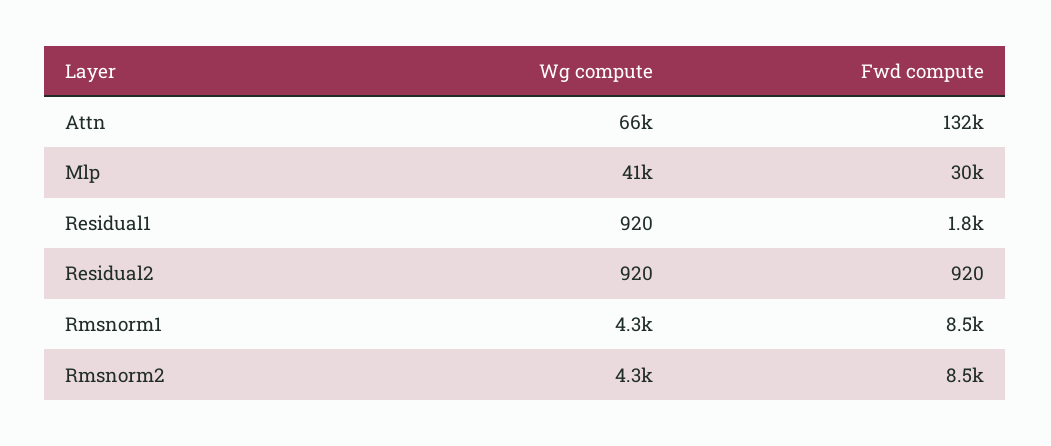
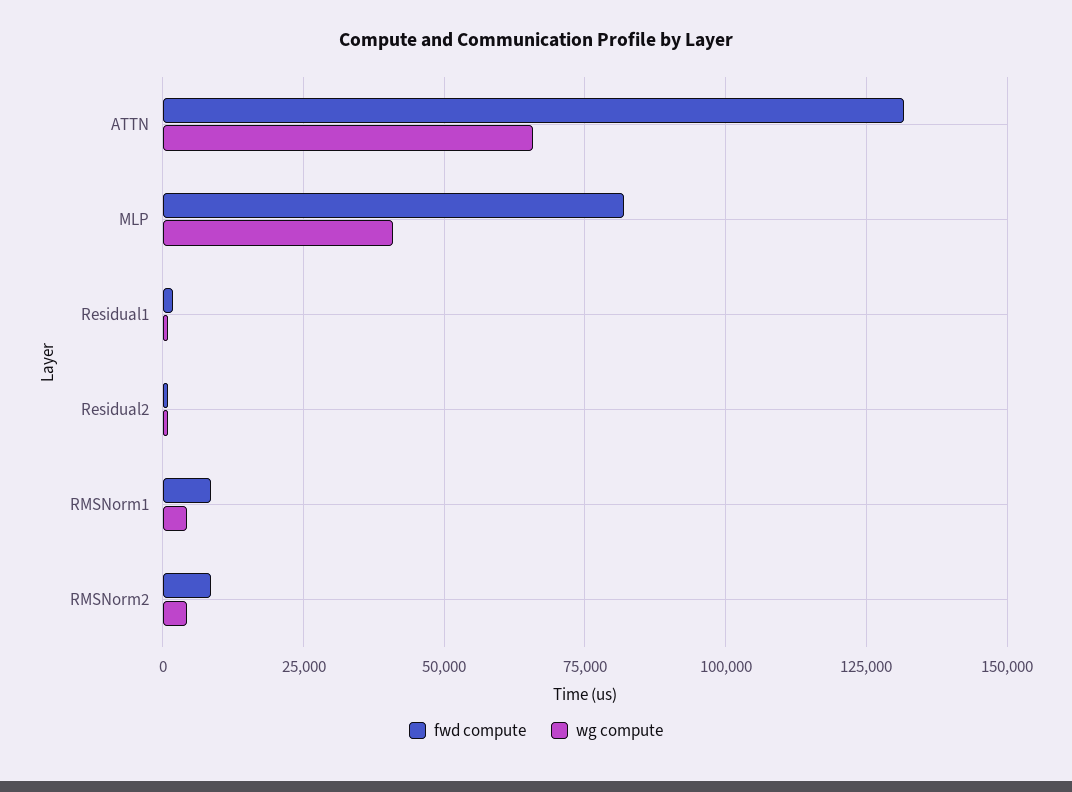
Fwd compute, Mlp: 30000 -> 82500

